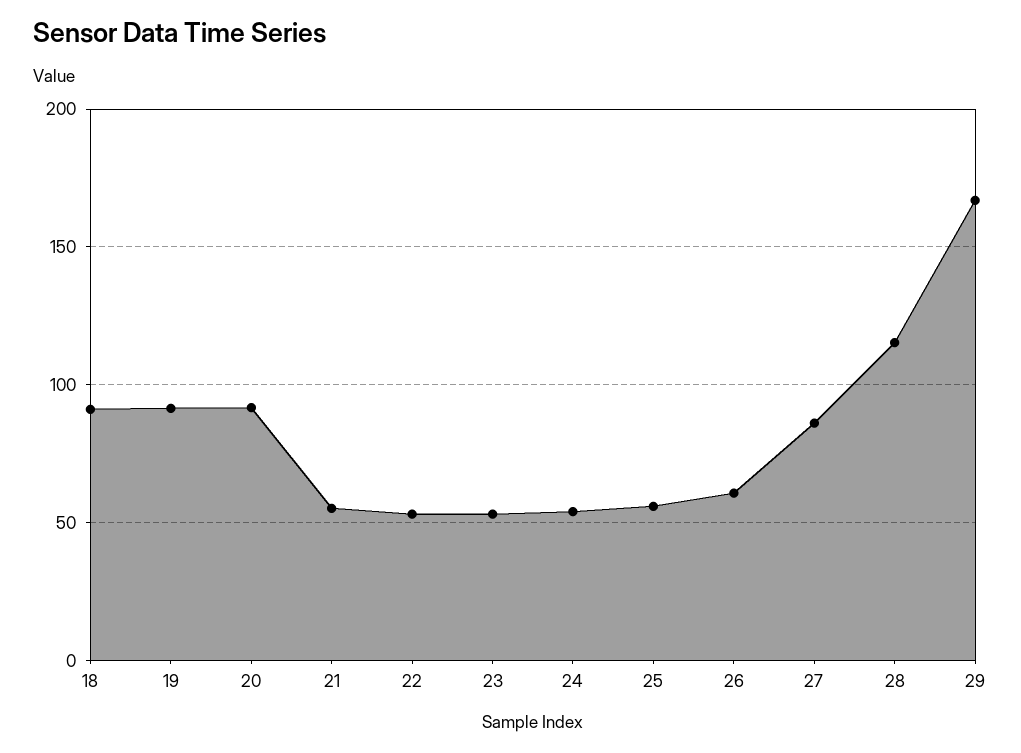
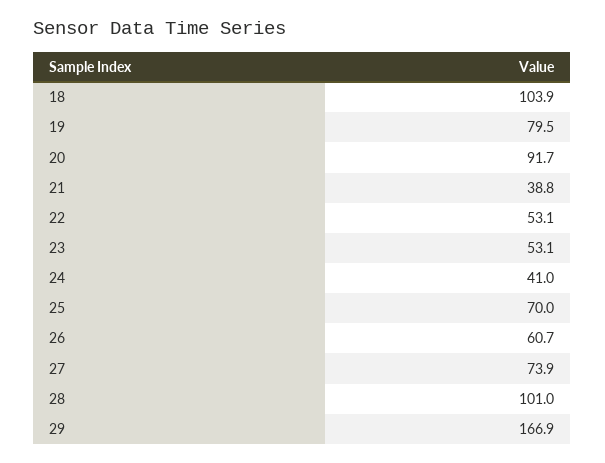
18: 90 -> 103.9
19: 90 -> 79.5
21: 55 -> 38.8
24: 55 -> 41
25: 55 -> 70
27: 85 -> 73.9
28: 115 -> 101

